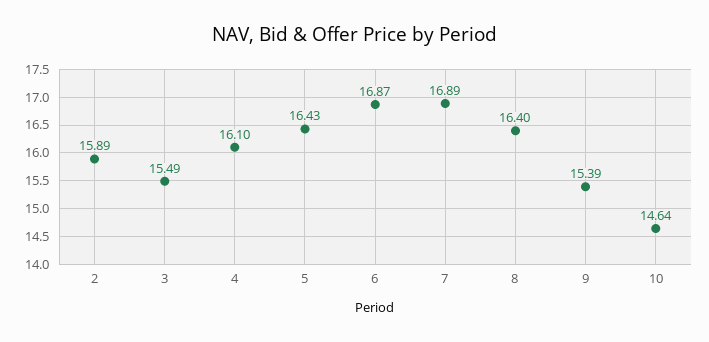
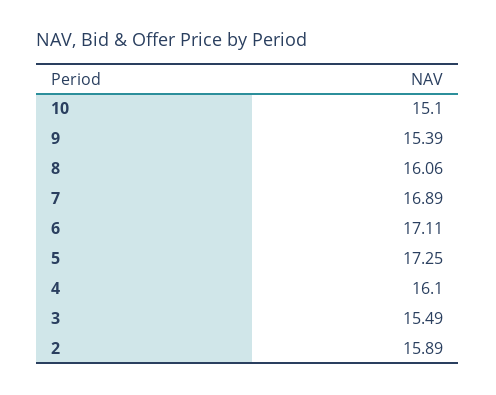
5: 16.43 -> 17.25
6: 16.87 -> 17.11
8: 16.4 -> 16.06
10: 14.64 -> 15.1

